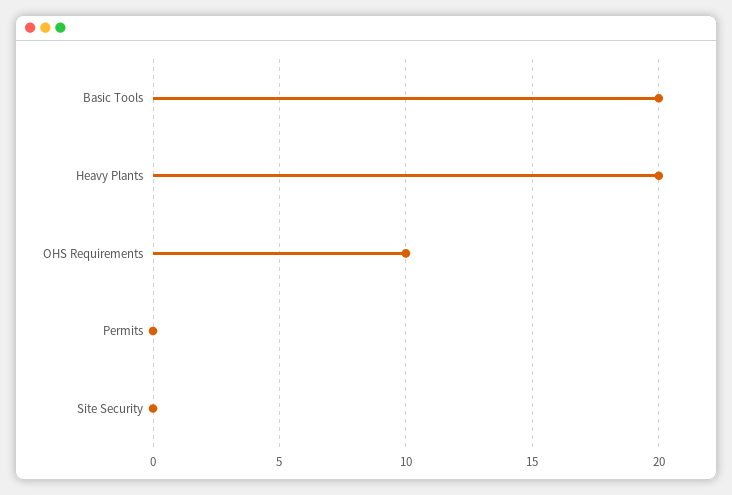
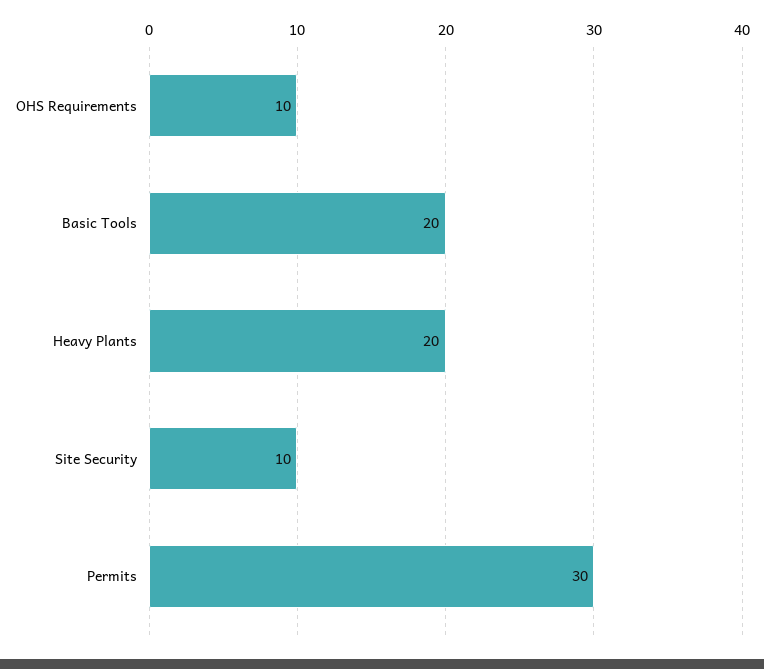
Permits: 0 -> 30
Site Security: 0 -> 10

